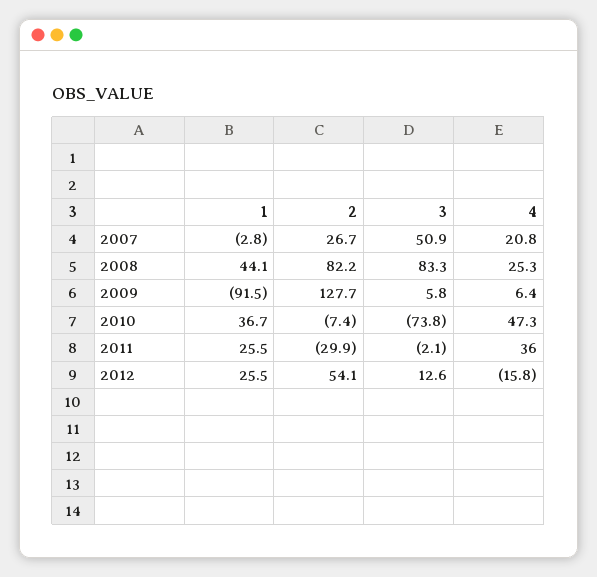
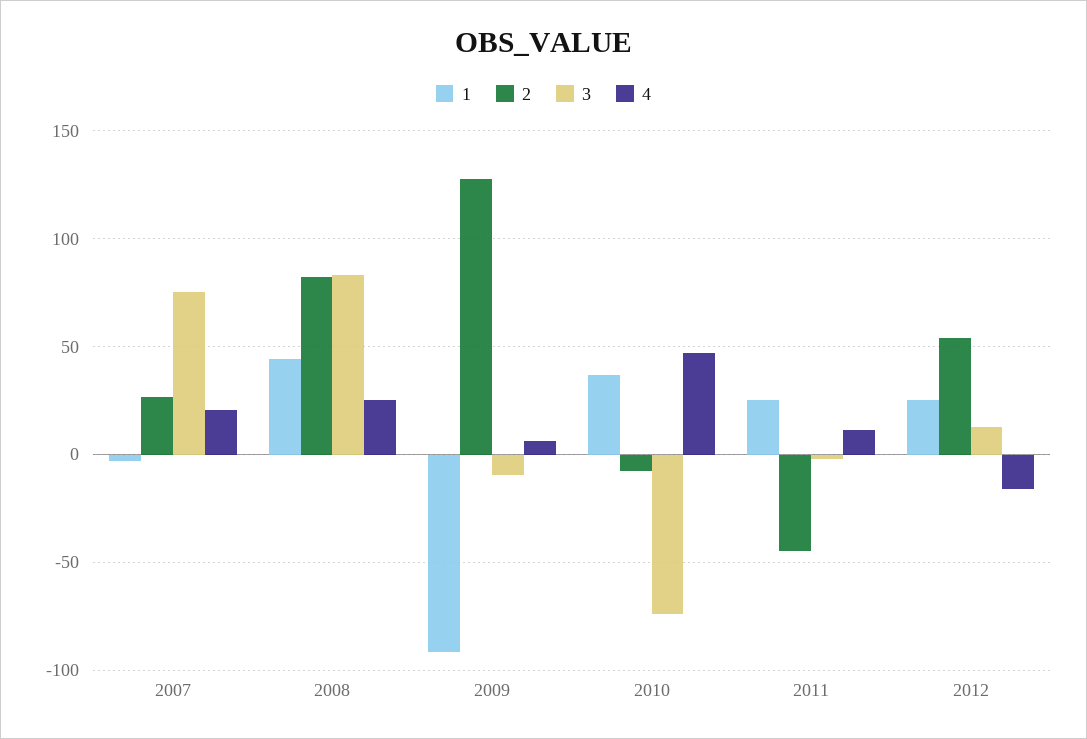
3, 2007: 50.9 -> 75
3, 2009: 5.8 -> -10
2, 2011: -29.9 -> -45
4, 2011: 36 -> 10

